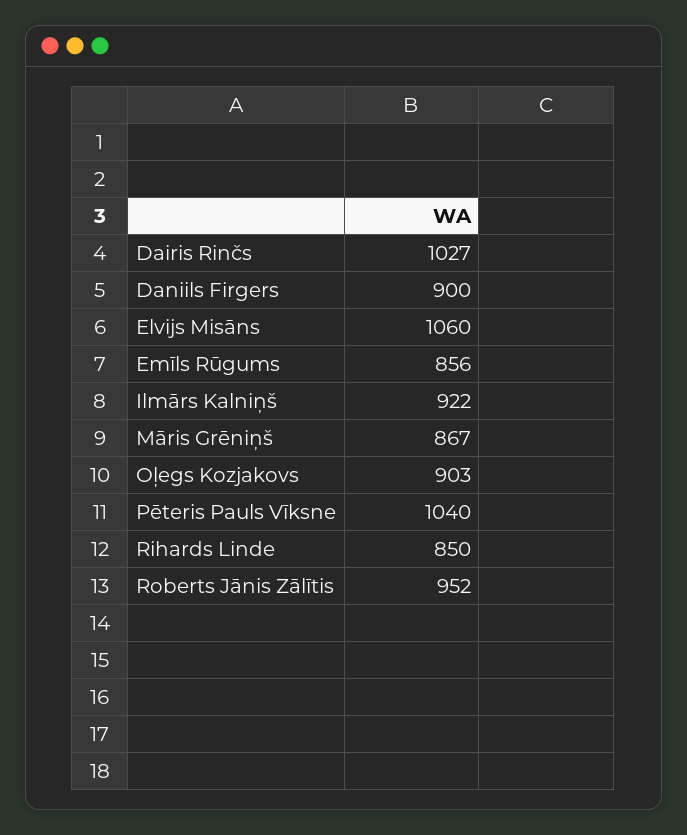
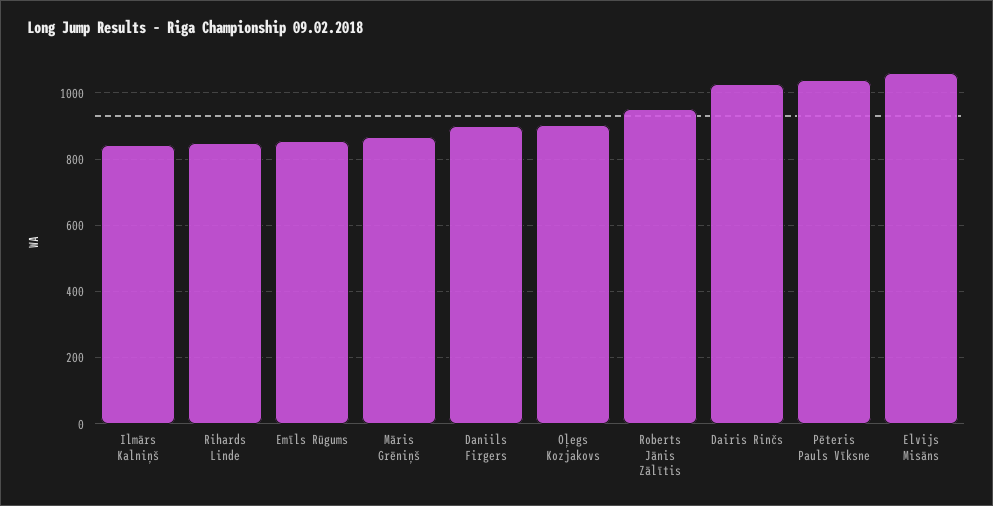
Ilmārs Kalniņš: 922 -> 840

